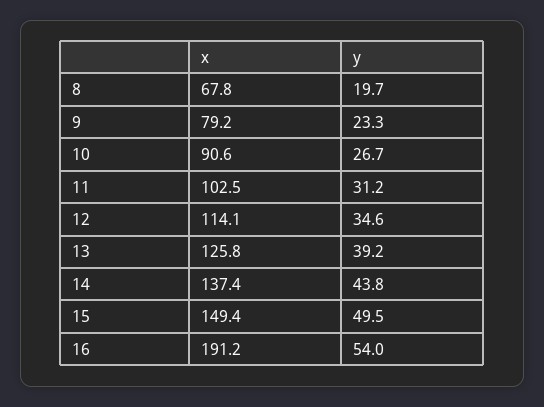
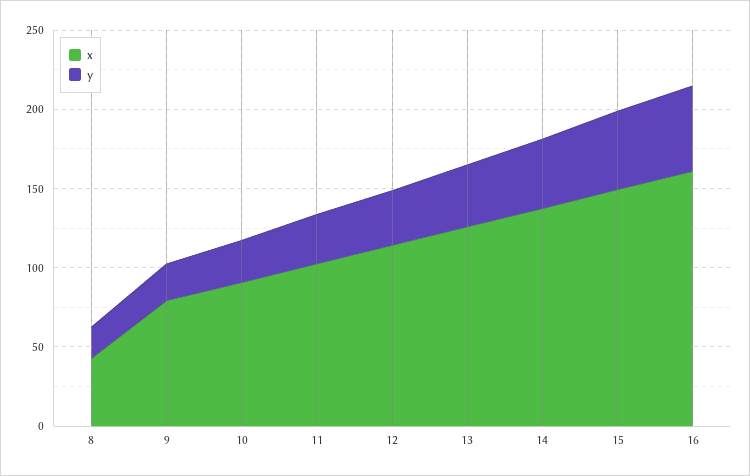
x, 8: 67.8 -> 40
x, 16: 191.2 -> 160

